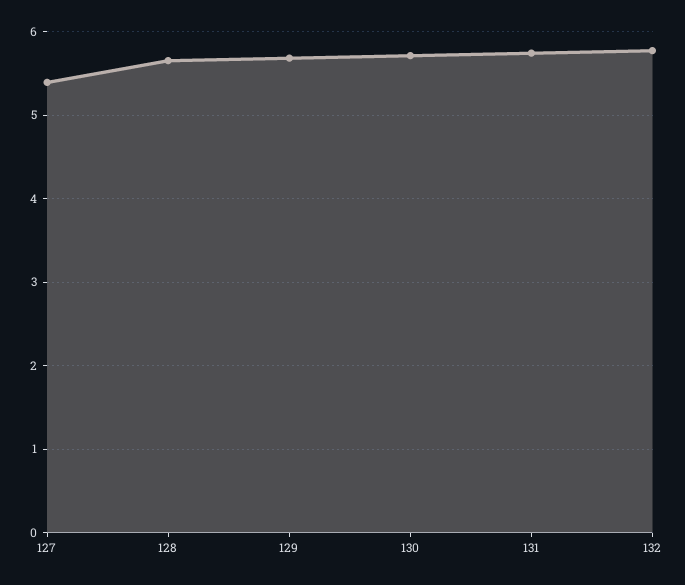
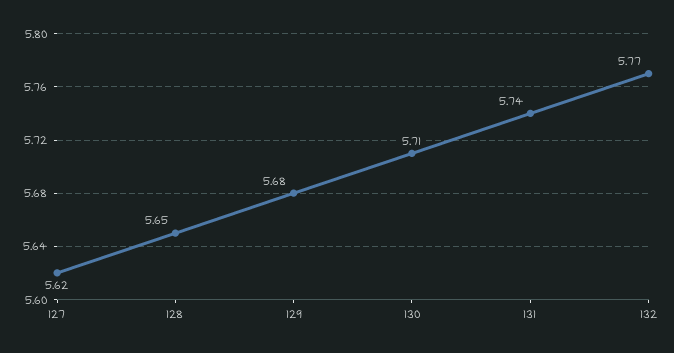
127: 5.4 -> 5.62

